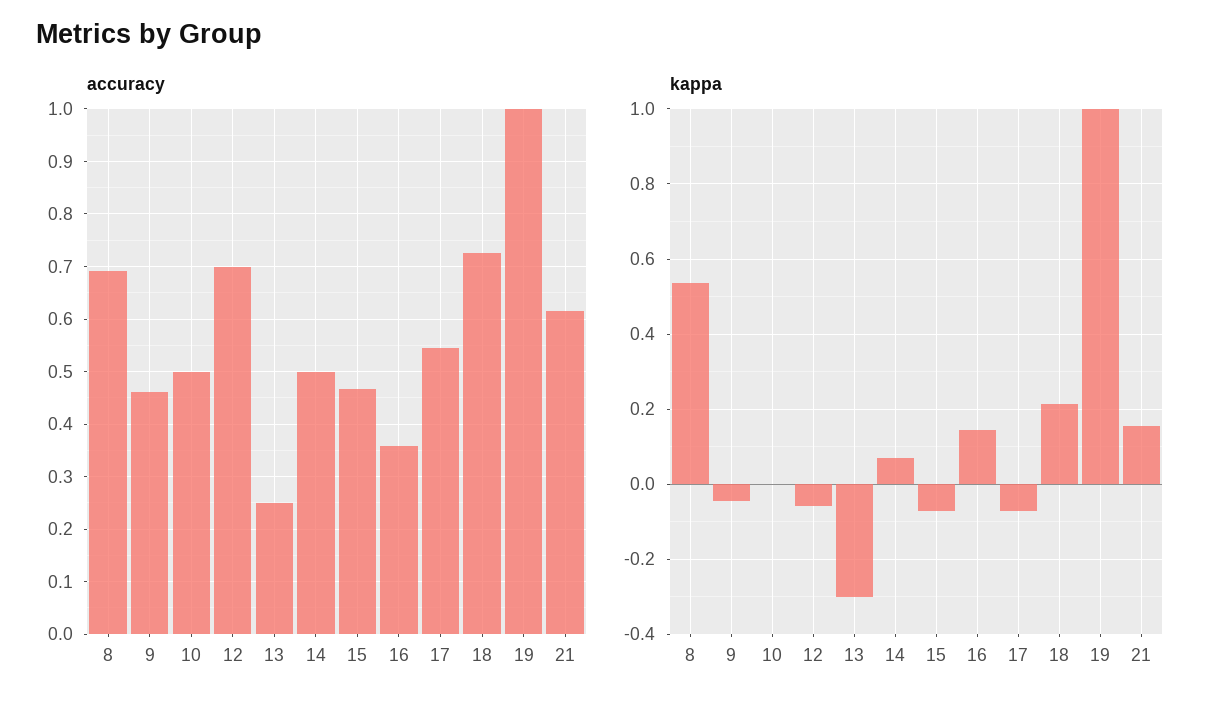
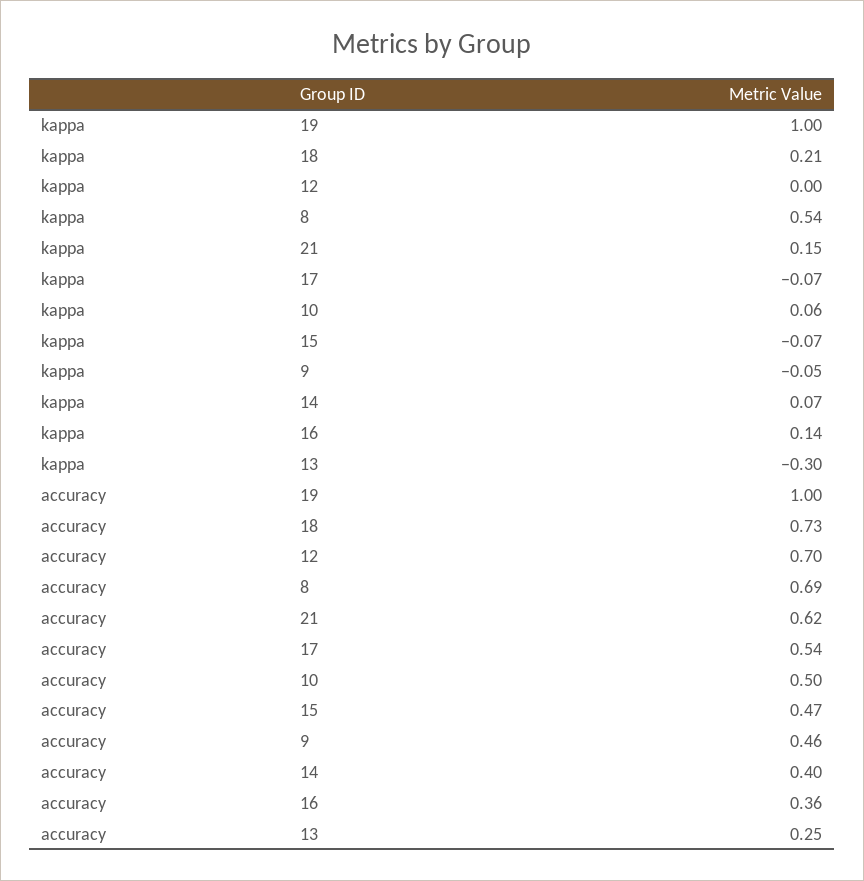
accuracy, 14: 0.5 -> 0.4
kappa, 10: 0 -> 0.06
kappa, 12: -0.06 -> 0

